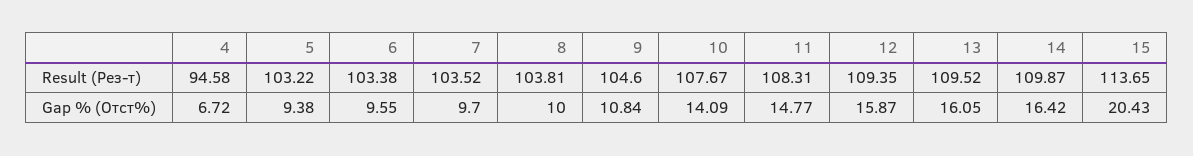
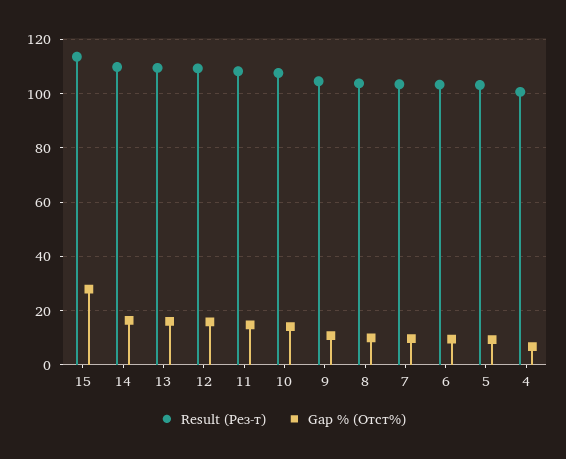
Result (Рез-т), 4: 94.58 -> 100
Gap % (Отст%), 15: 20.43 -> 27.5

